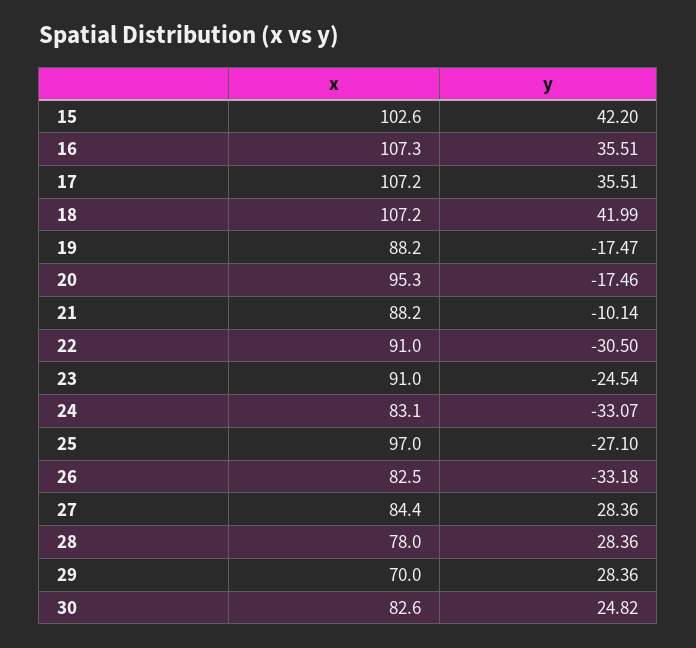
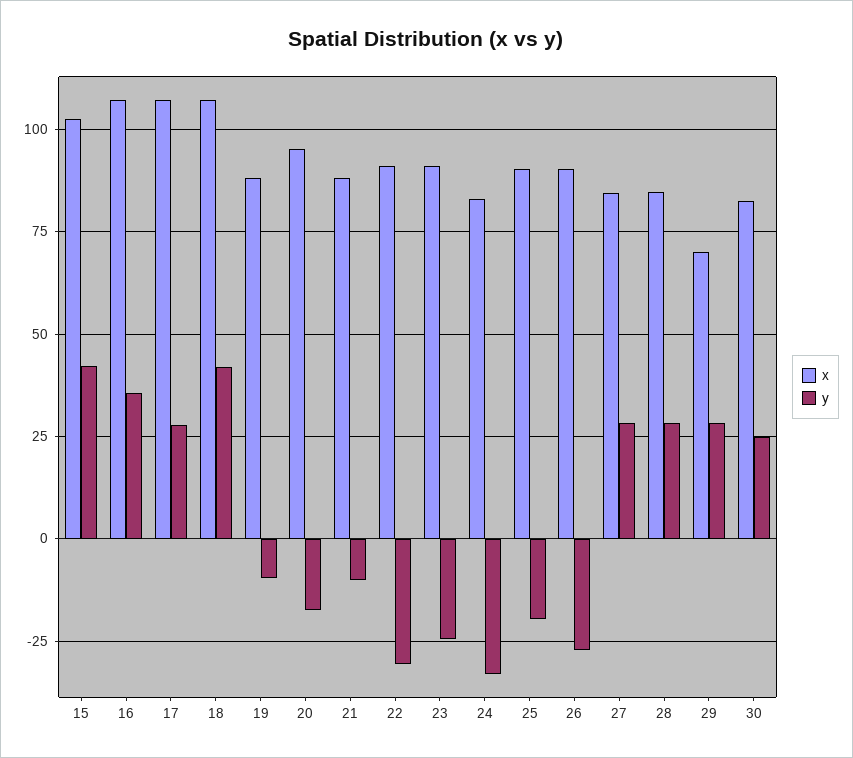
y, 17: 35.51 -> 27.5
y, 19: -17.47 -> -10
x, 25: 97 -> 90
y, 25: -27.1 -> -20
x, 26: 82.5 -> 90
y, 26: -33.18 -> -27.5
x, 28: 78 -> 85

